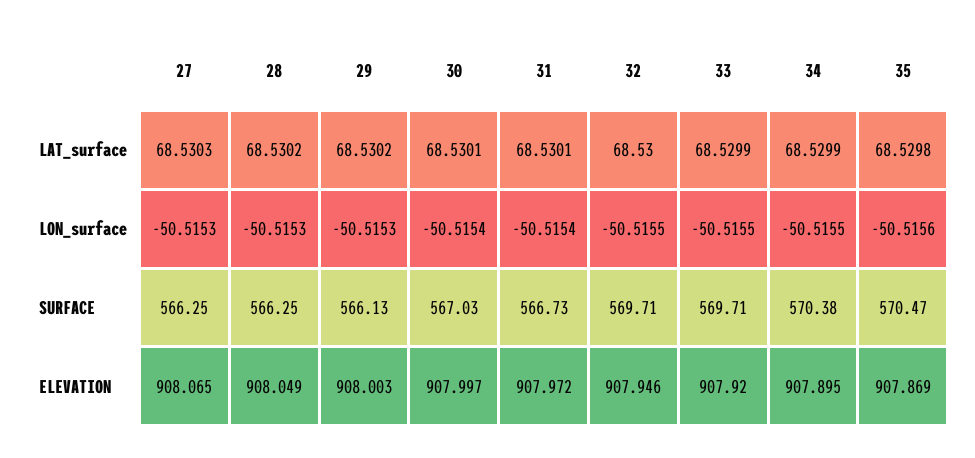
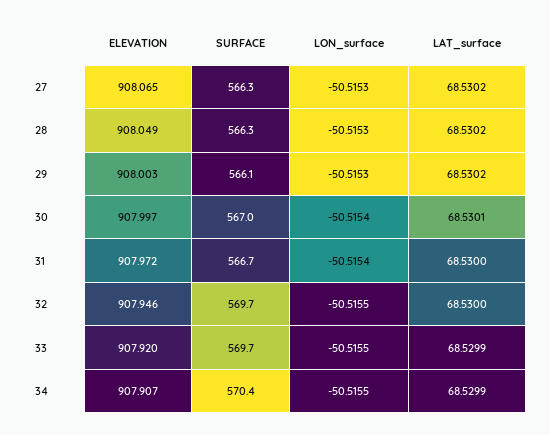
27, LAT_surface: 68.5303 -> 68.5302
31, LAT_surface: 68.5301 -> 68.53
35, LAT_surface: 68.5298 -> none
35, LON_surface: -50.5156 -> none
35, SURFACE: 570.47 -> none
34, ELEVATION: 907.895 -> 907.907
35, ELEVATION: 907.869 -> none

